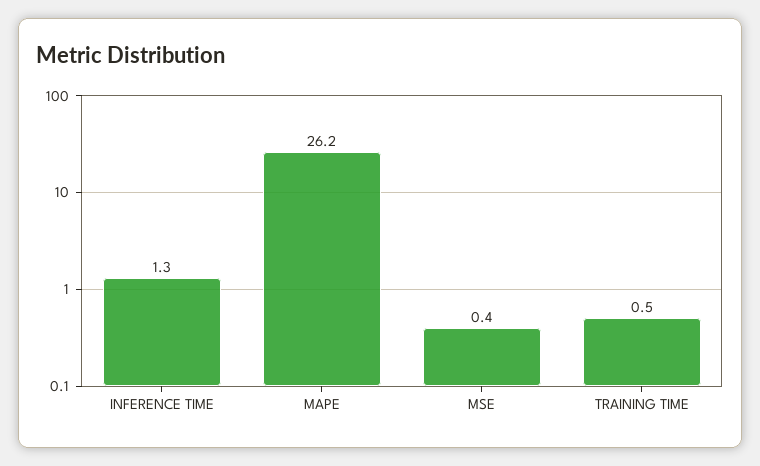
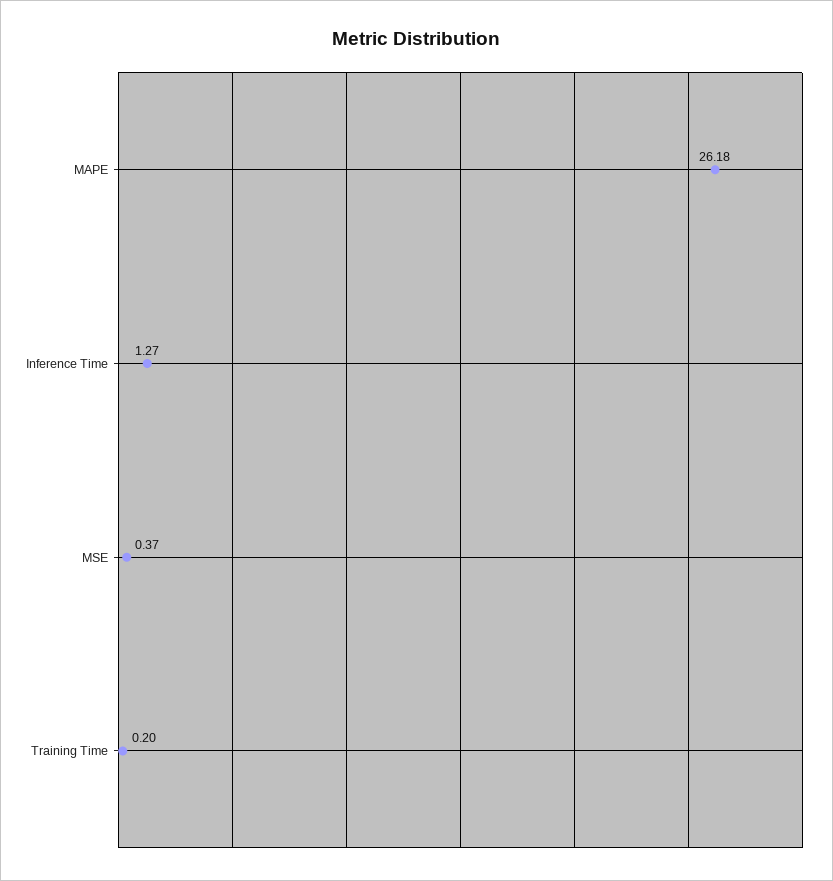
TRAINING TIME: 0.5 -> 0.2

